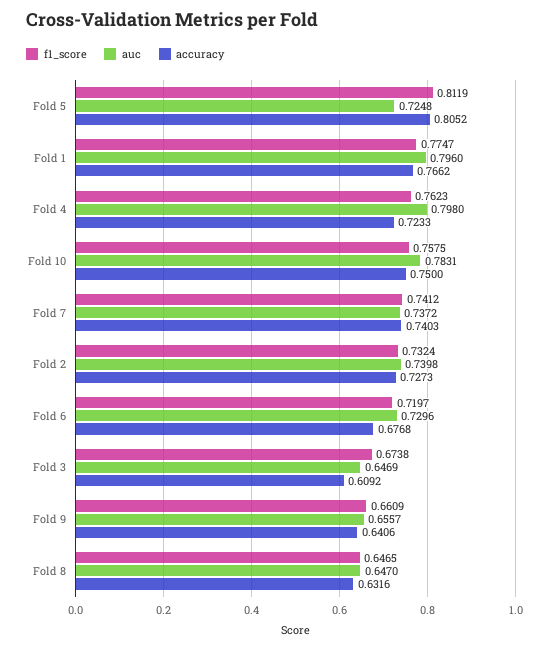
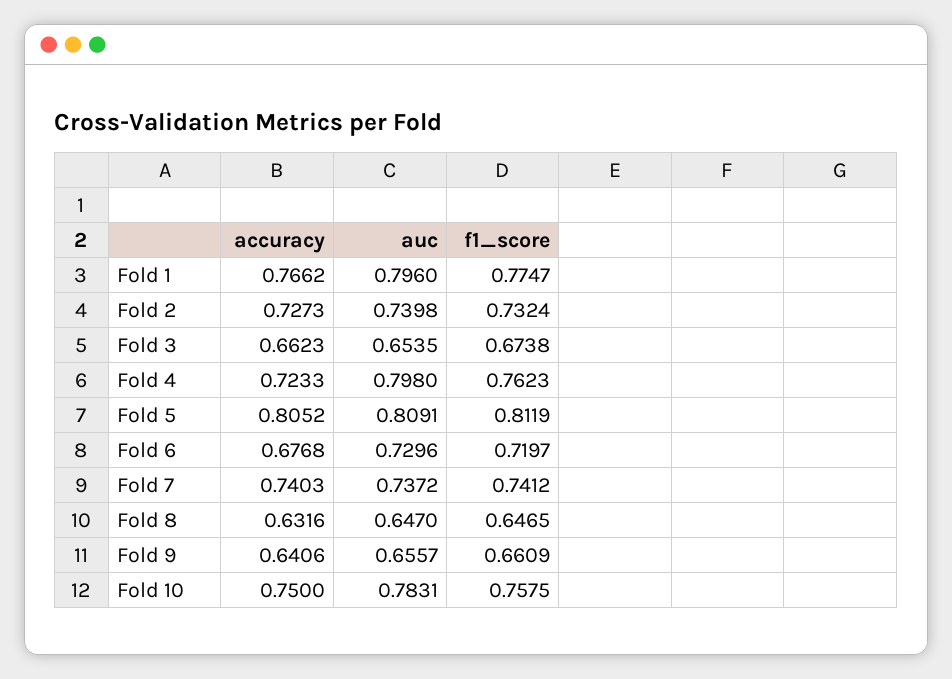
auc, Fold 5: 0.7248 -> 0.8091
auc, Fold 3: 0.6469 -> 0.6535
accuracy, Fold 3: 0.6092 -> 0.6623

